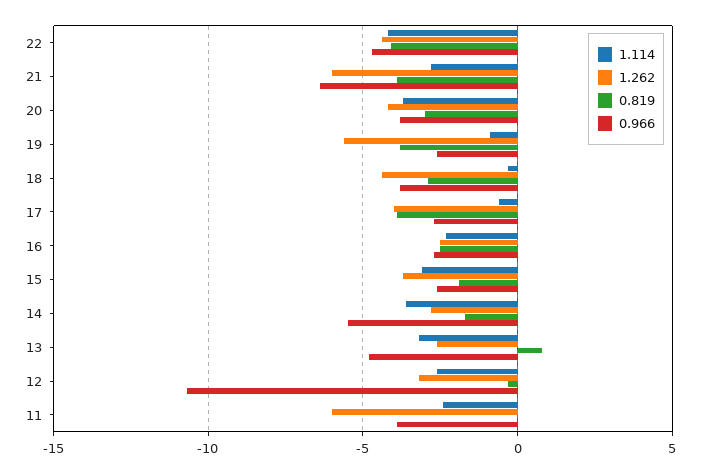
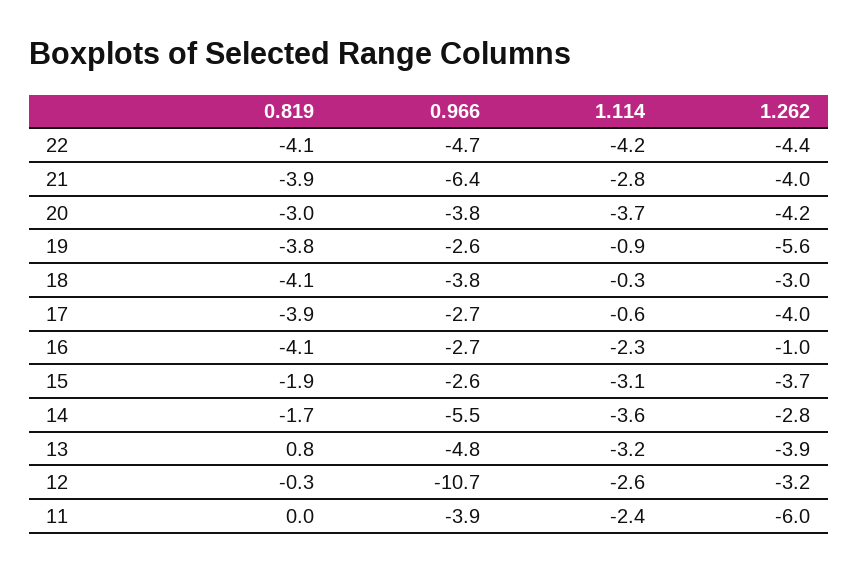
1.262, 21: -6 -> -4
1.262, 18: -4.5 -> -3
0.819, 18: -3 -> -4.1
1.262, 16: -2.5 -> -1
0.819, 16: -2.5 -> -4.1
1.262, 13: -2.5 -> -3.9

